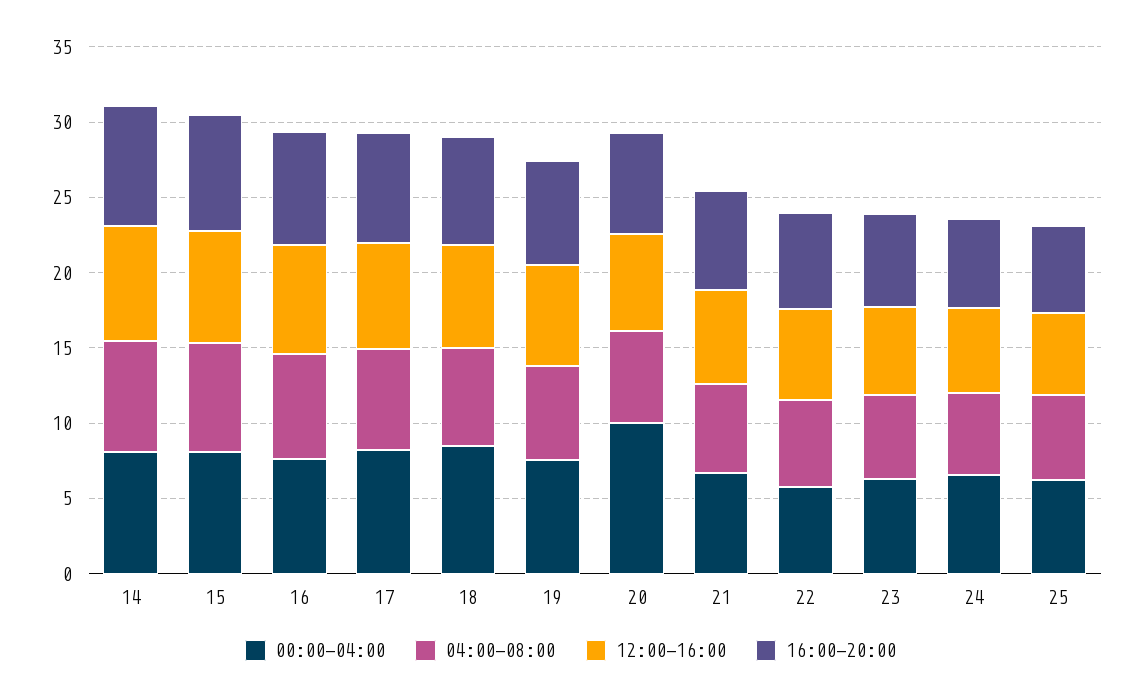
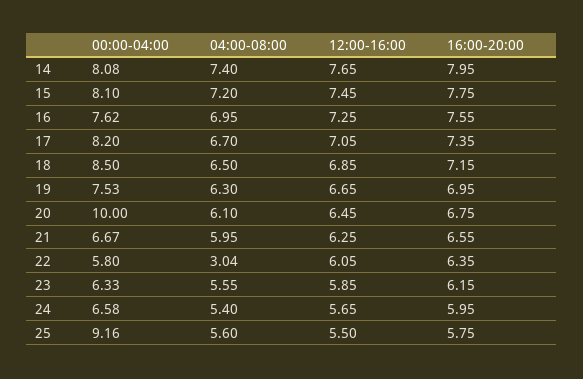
04:00-08:00, 22: 6 -> 3.04
00:00-04:00, 25: 6 -> 9.16

